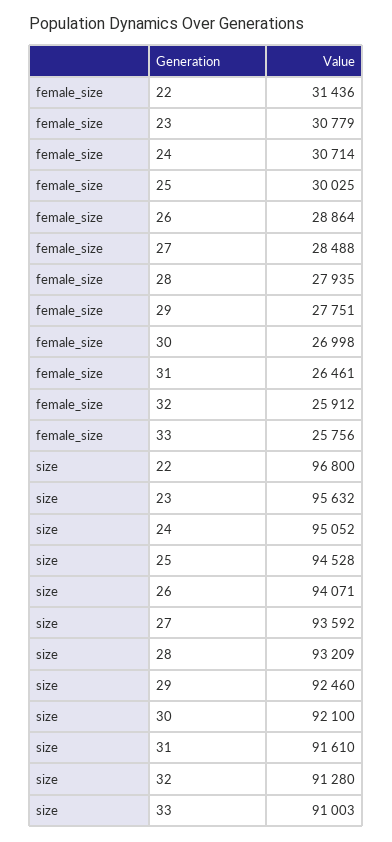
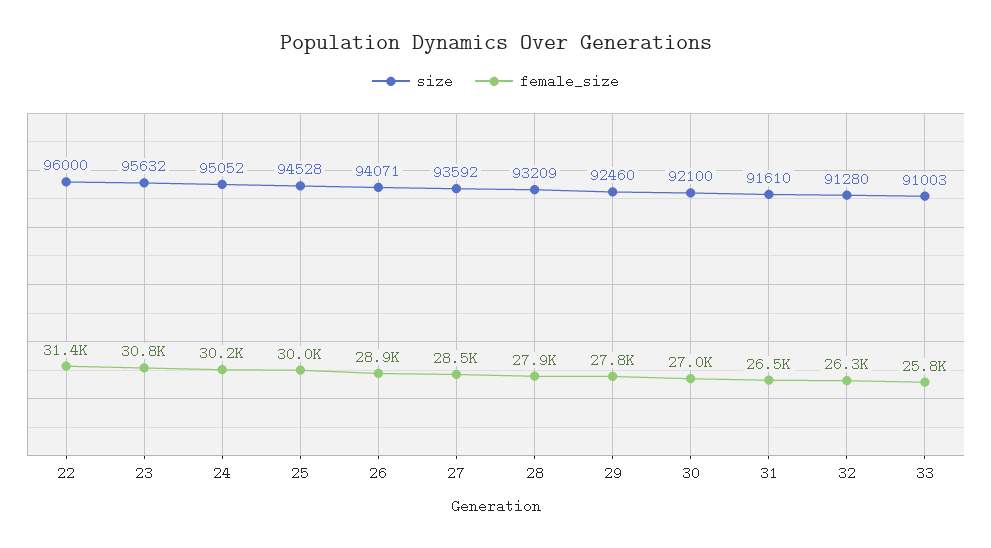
female_size, 24: 30714 -> 30200
female_size, 32: 25912 -> 26300
size, 22: 96800 -> 96000

